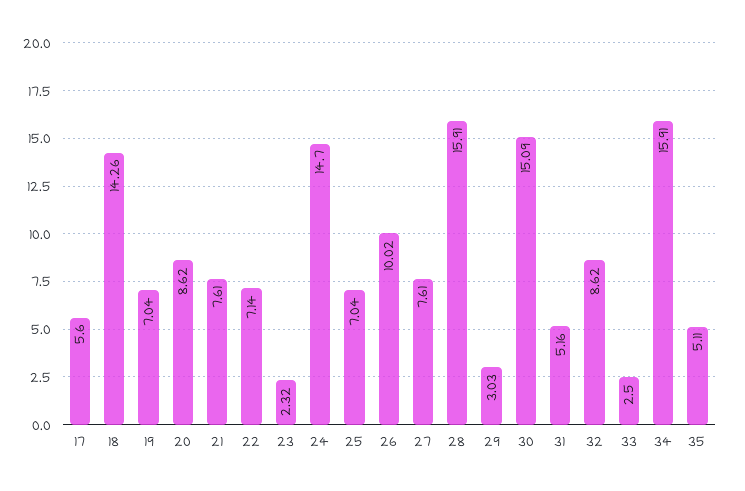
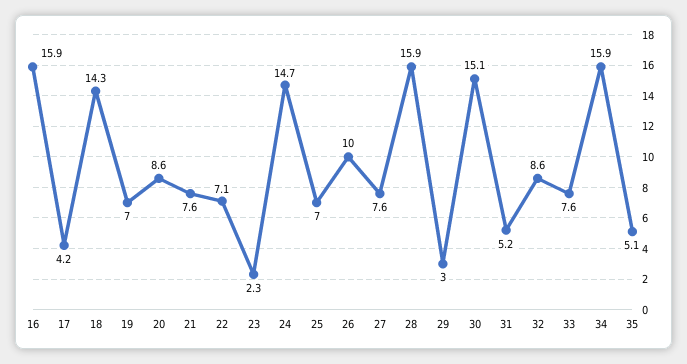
17: 5.6 -> 4.2
33: 2.5 -> 7.6
16: none -> 15.9

